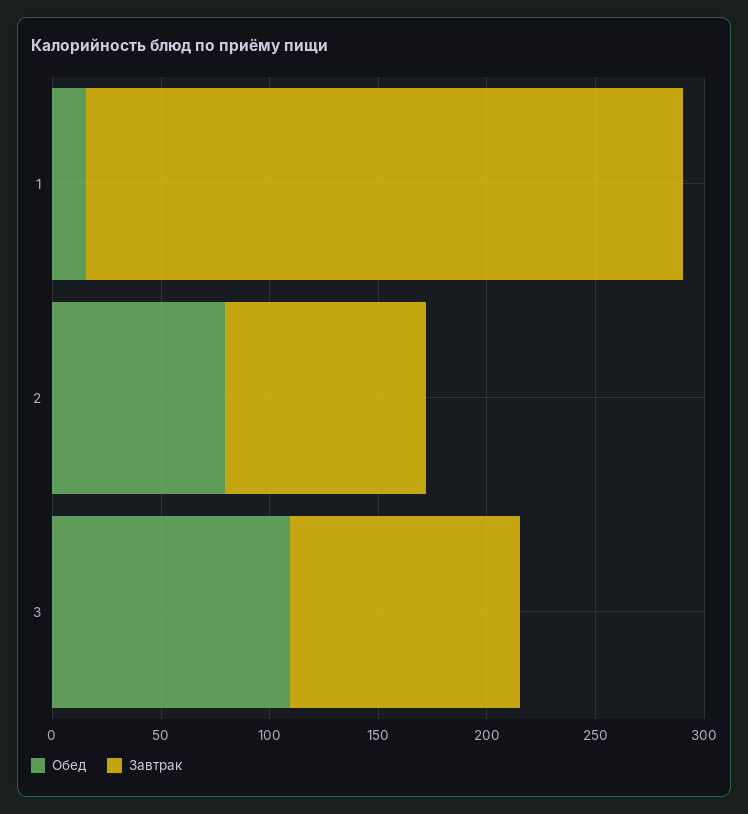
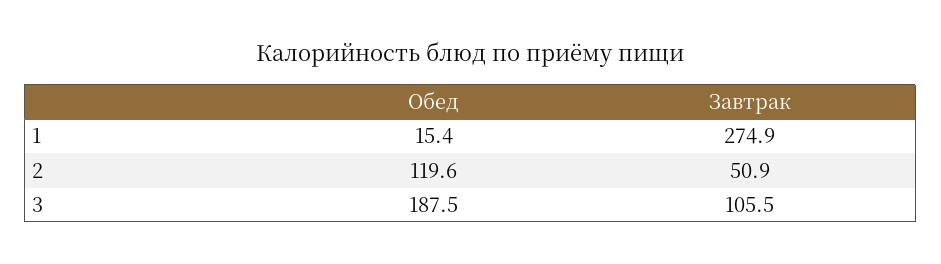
Обед, 2: 80 -> 119.6
Завтрак, 2: 90 -> 50.9
Обед, 3: 110 -> 187.5

